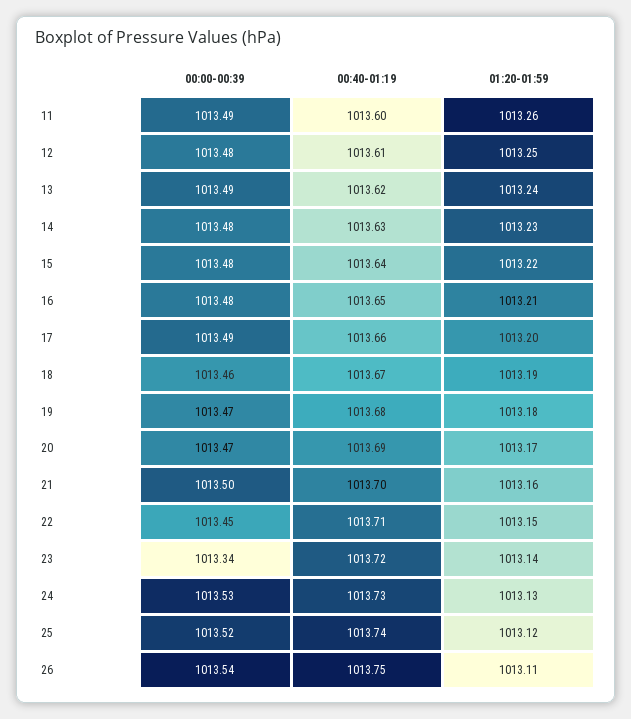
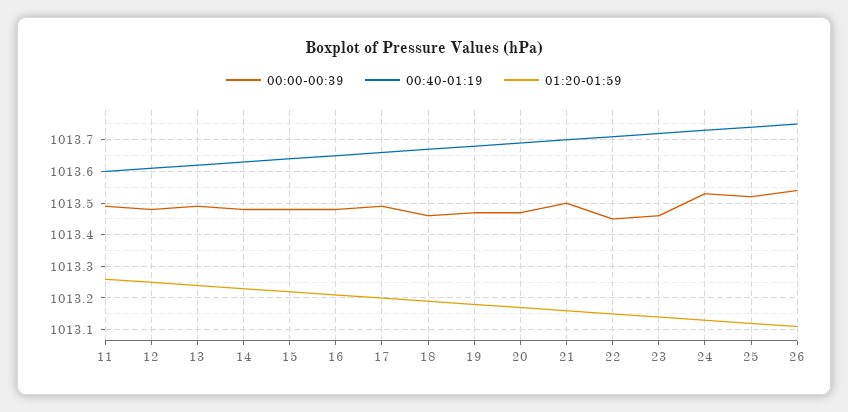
00:00-00:39, 23: 1013.34 -> 1013.45

